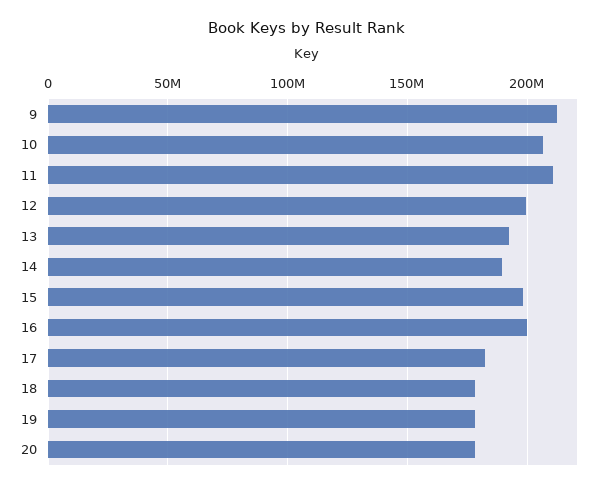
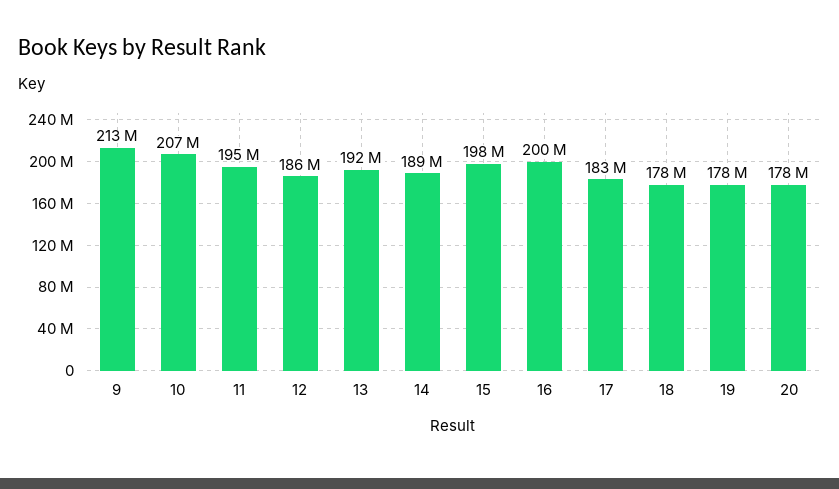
11: 210000000 -> 195000000
12: 200000000 -> 186000000

